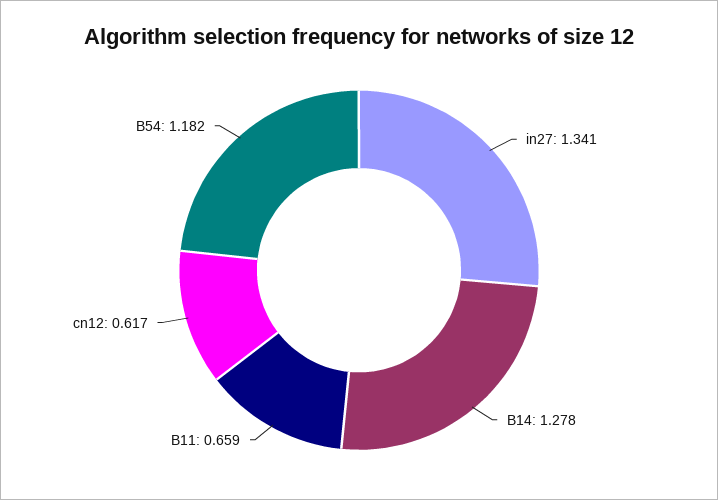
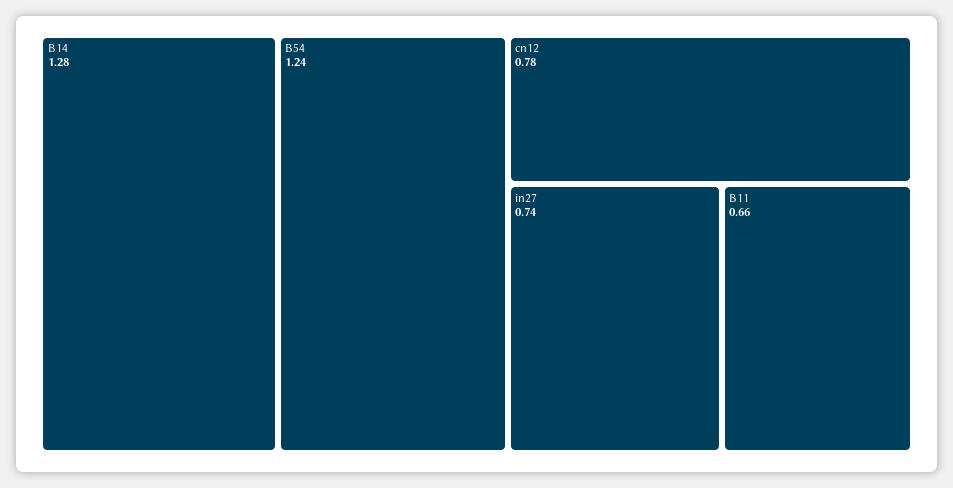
in27: 1.341 -> 0.74
cn12: 0.617 -> 0.78
B54: 1.182 -> 1.24

